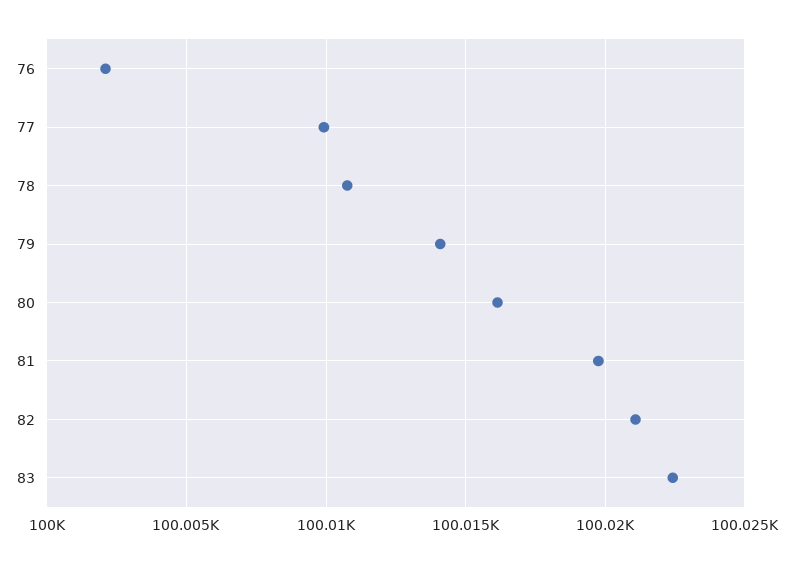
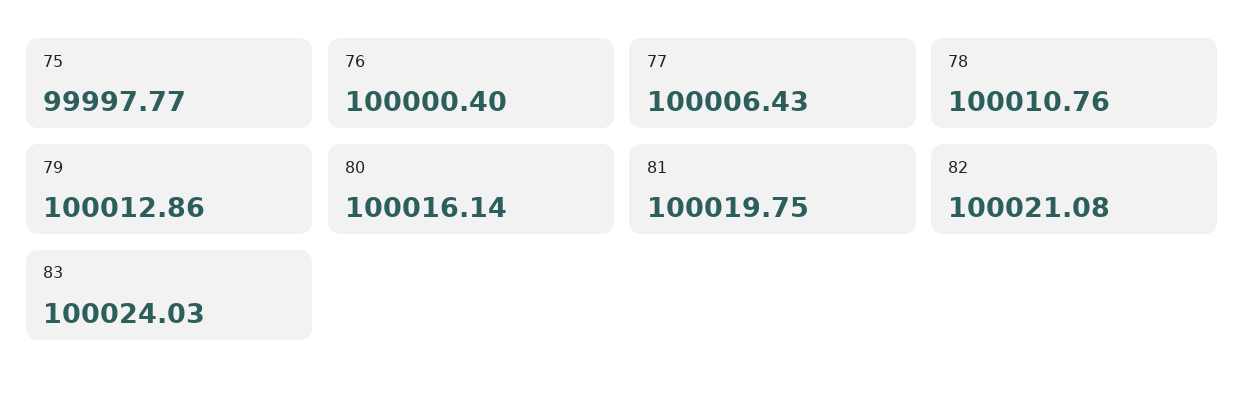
76: 100002 -> 100000.4
77: 100010 -> 100006.43
79: 100014 -> 100012.86
83: 100022.5 -> 100024.03
75: none -> 99997.77

